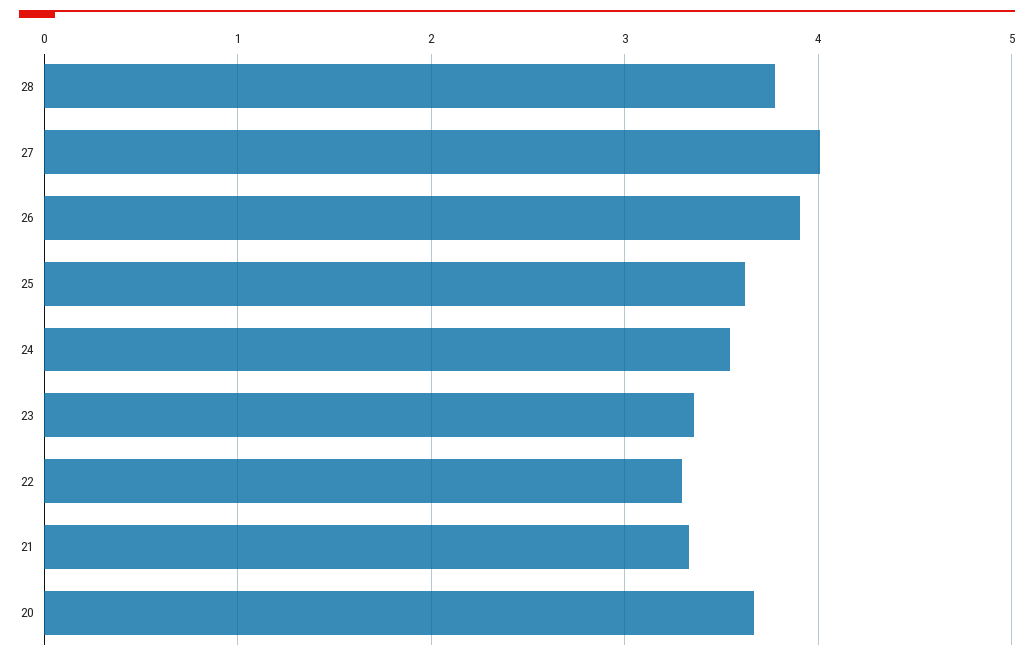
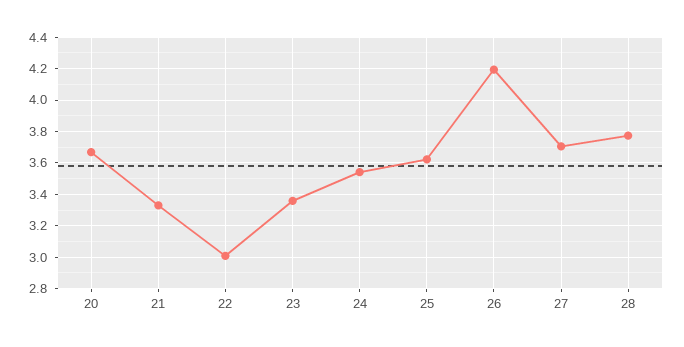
27: 4 -> 3.7
26: 3.9 -> 4.2
22: 3.3 -> 3

